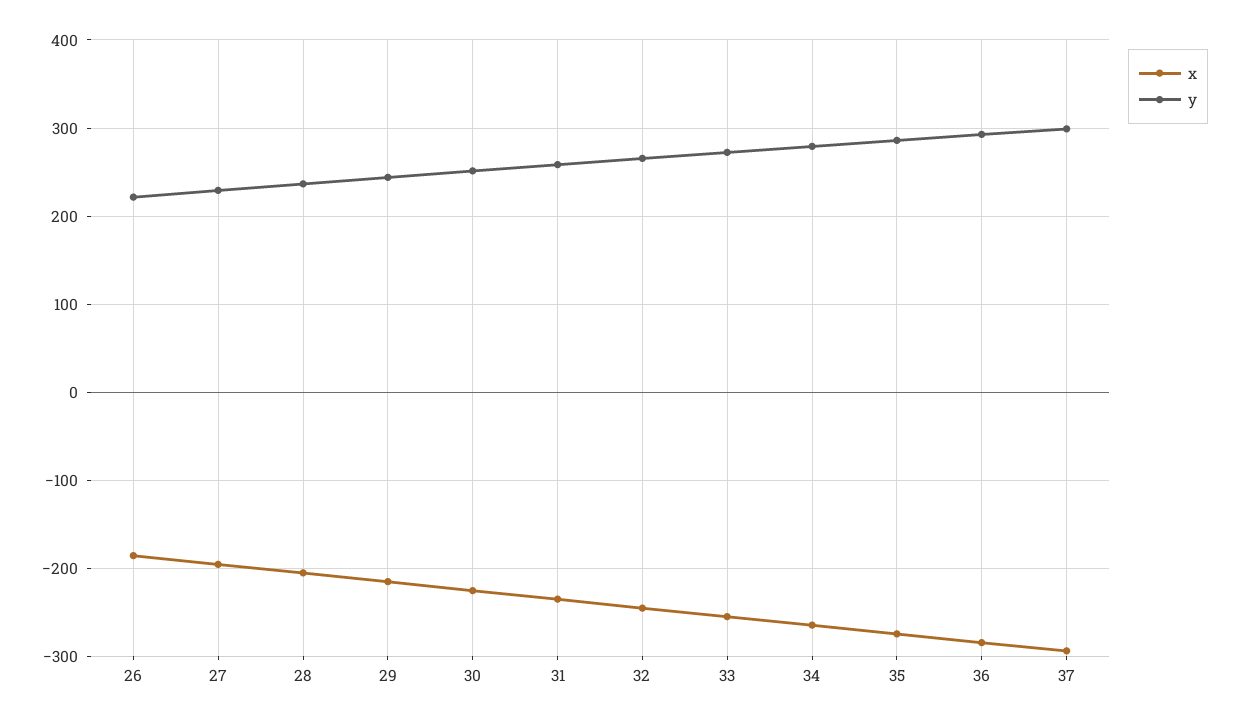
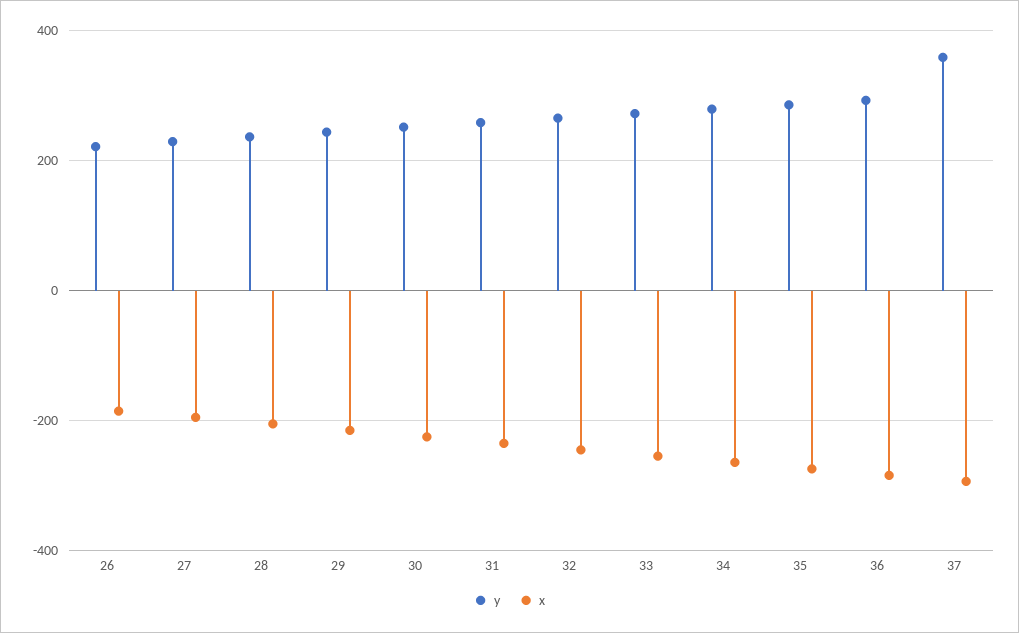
y, 37: 300 -> 360

